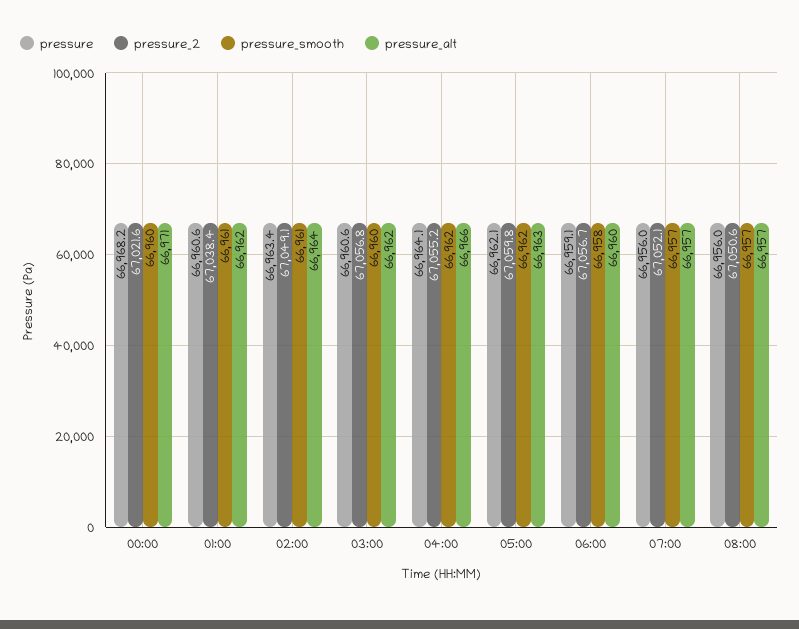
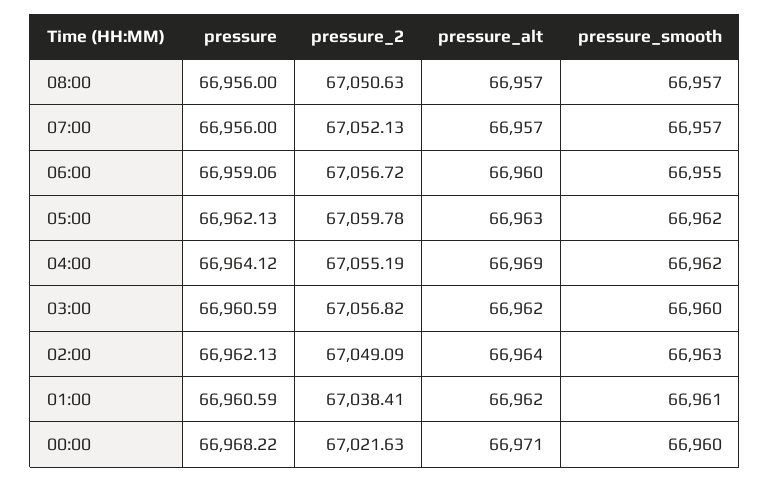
pressure, 02:00: 66963.4 -> 66962.13
pressure_smooth, 02:00: 66961 -> 66963
pressure_alt, 04:00: 66966 -> 66969
pressure_smooth, 06:00: 66958 -> 66955

